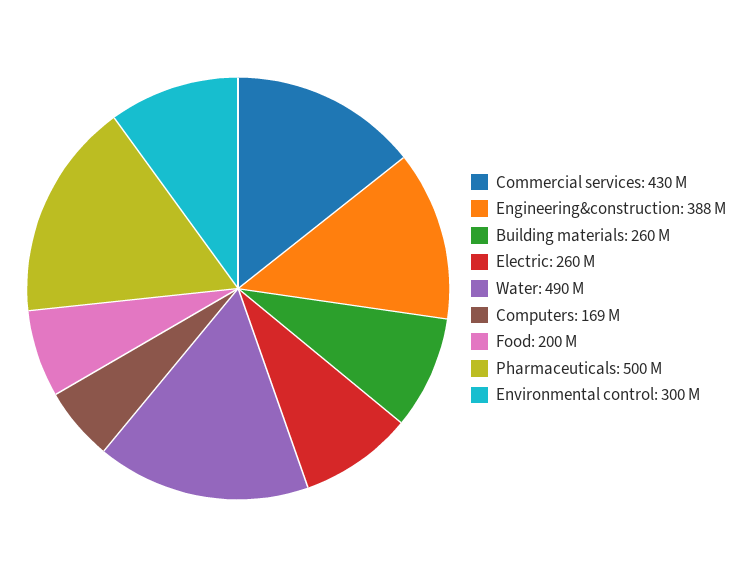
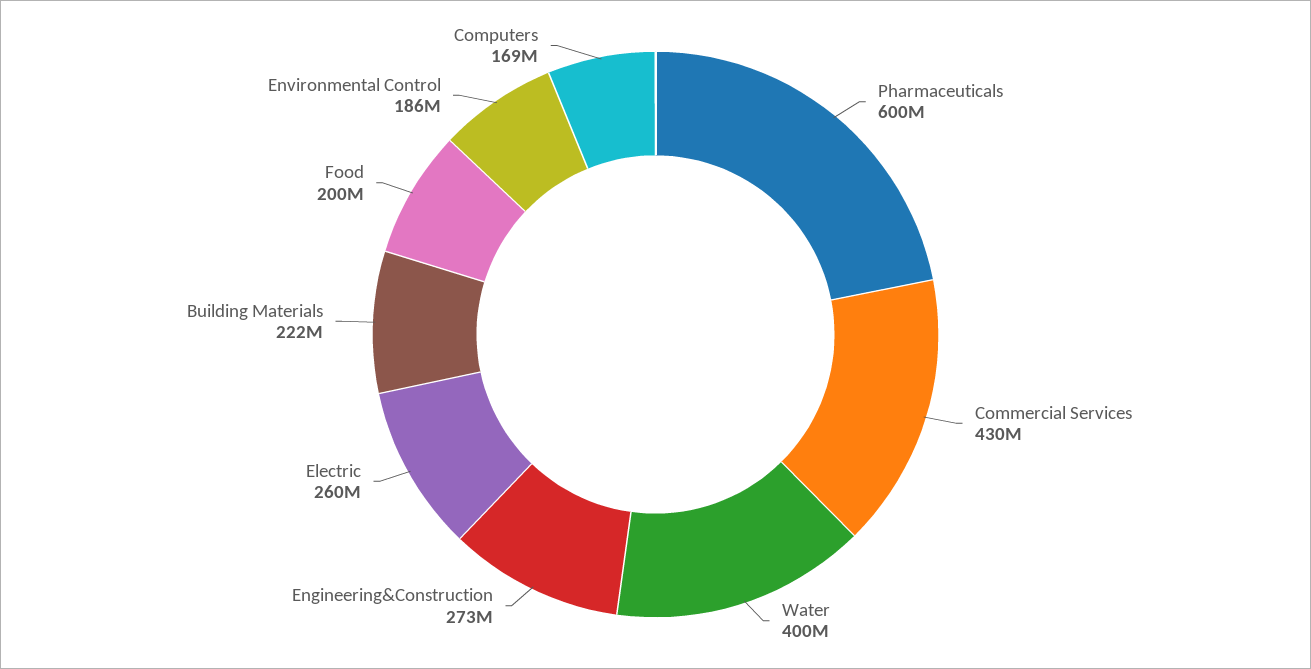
Engineering&construction: 388000000 -> 273000000
Building materials: 260000000 -> 222000000
Water: 490000000 -> 400000000
Pharmaceuticals: 500000000 -> 600000000
Environmental control: 300000000 -> 186000000

